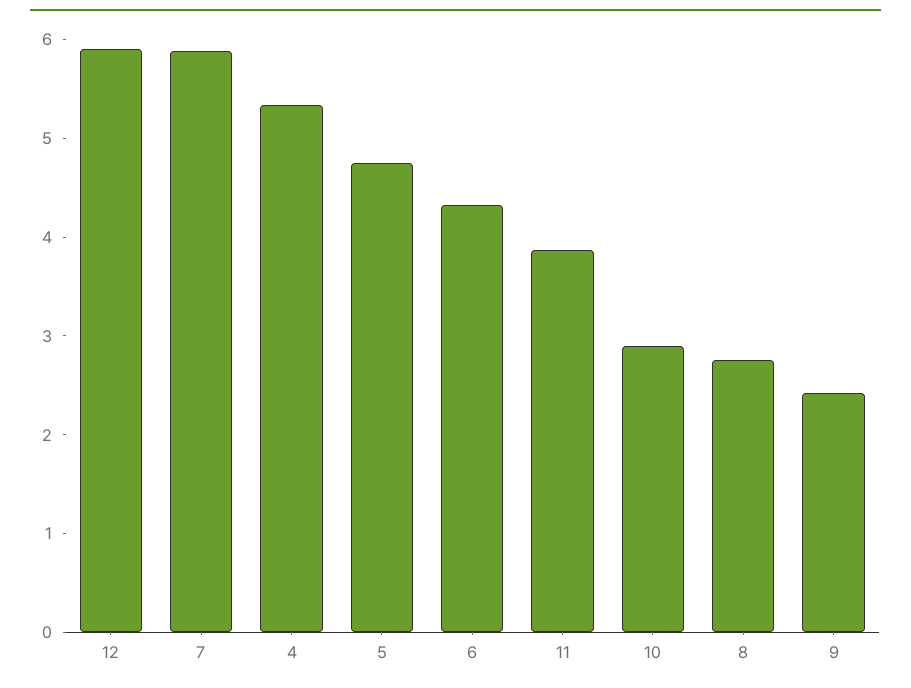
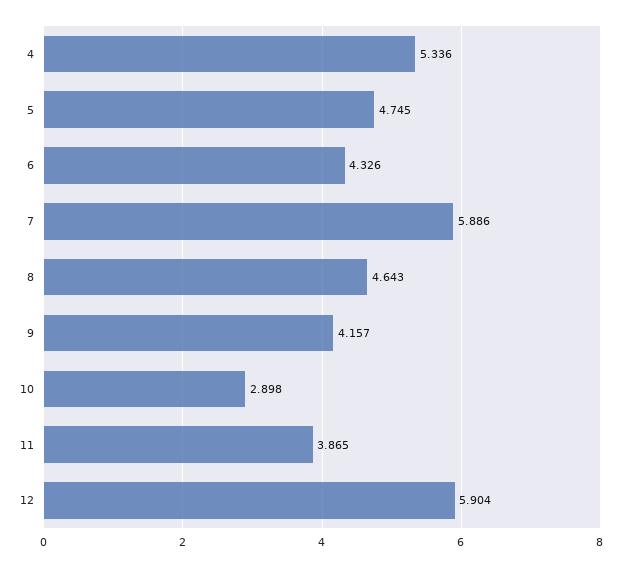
8: 2.8 -> 4.643
9: 2.4 -> 4.157

